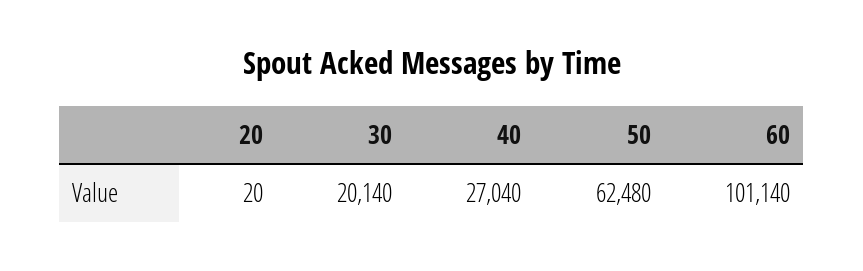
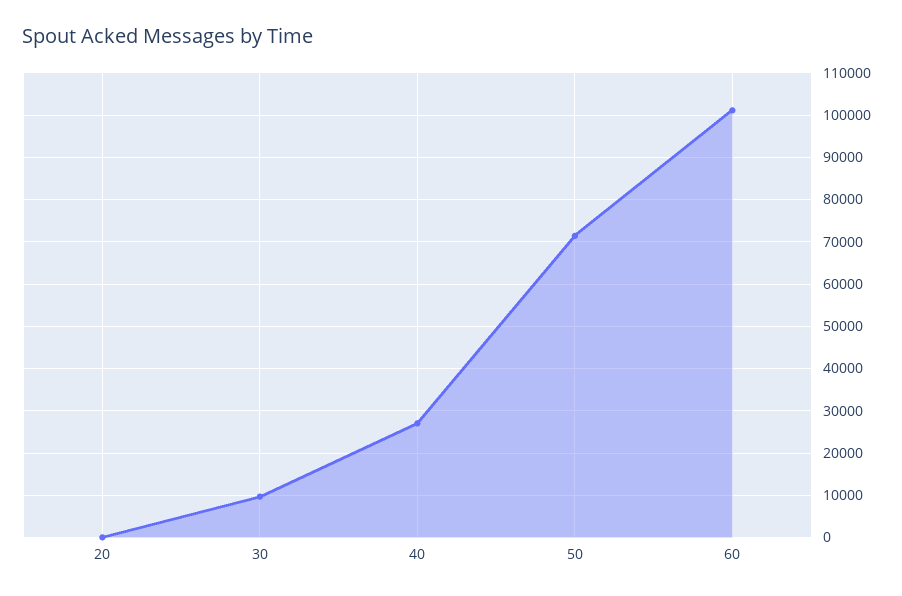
30: 20140 -> 10000
50: 62480 -> 72000

